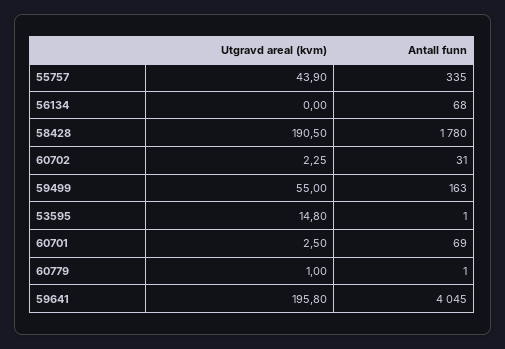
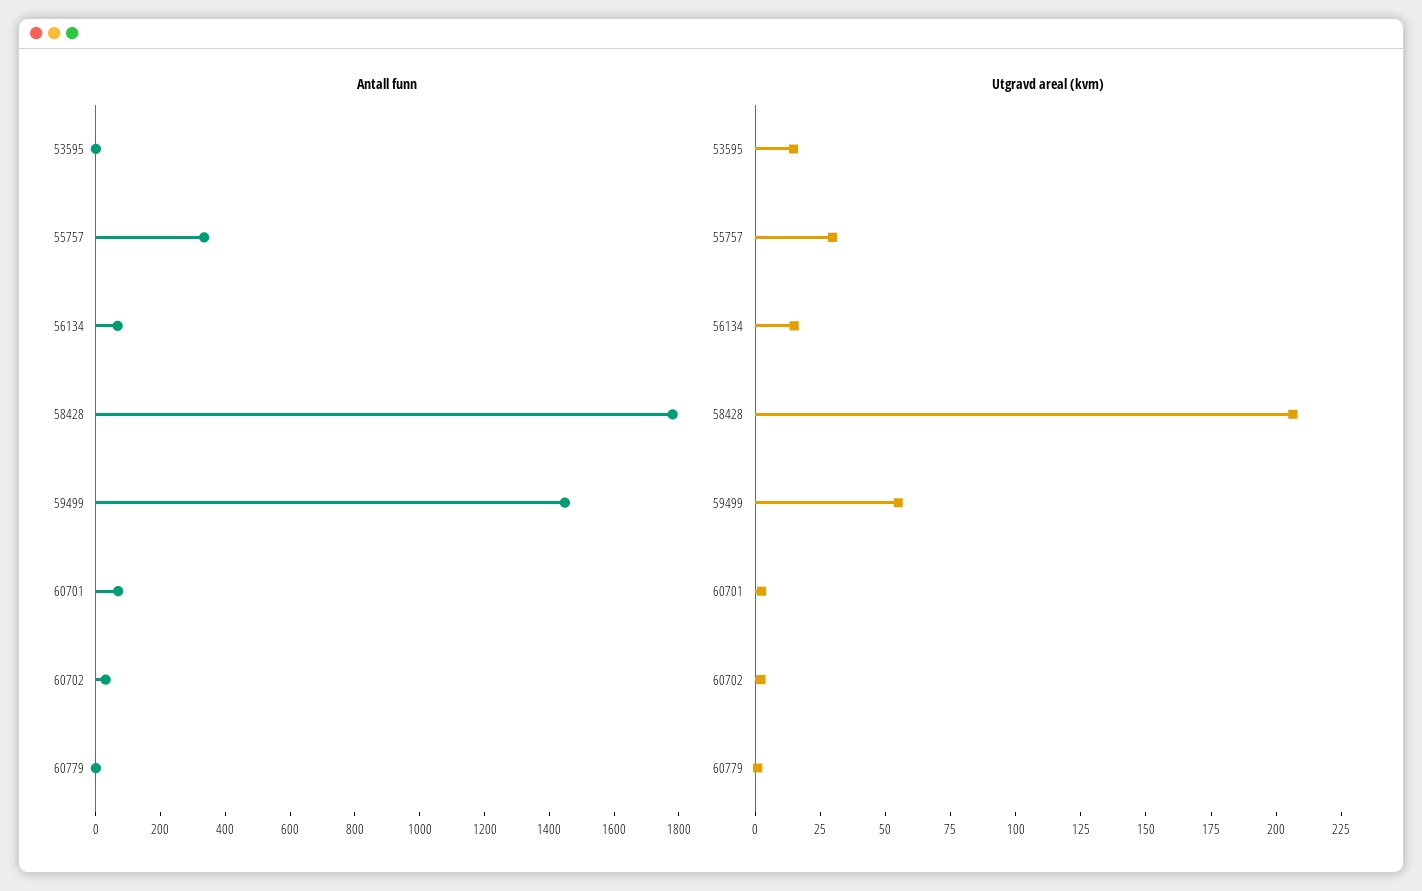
Utgravd areal (kvm), 55757: 43.9 -> 30
Utgravd areal (kvm), 56134: 0 -> 15
Utgravd areal (kvm), 58428: 190.5 -> 205
Antall funn, 59499: 163 -> 1450
Utgravd areal (kvm), 59641: 195.8 -> none
Antall funn, 59641: 4045 -> none

